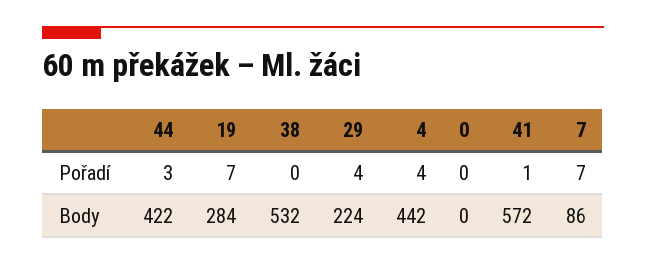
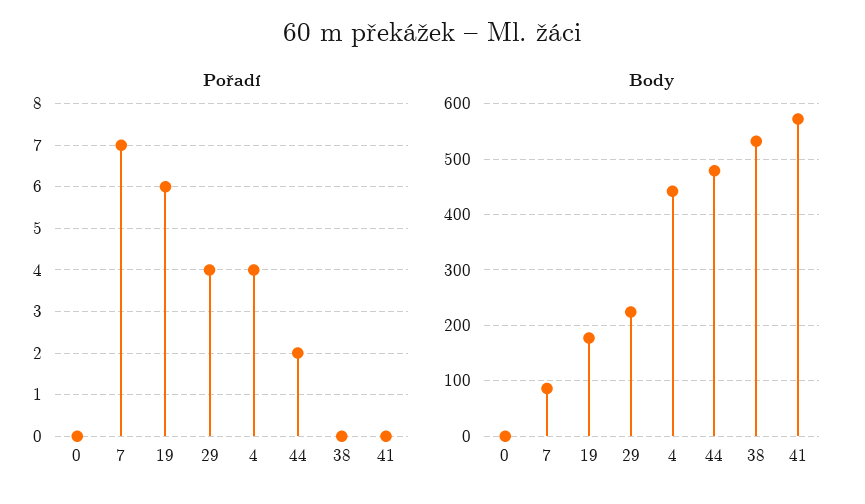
Pořadí, 44: 3 -> 2
Pořadí, 19: 7 -> 6
Pořadí, 41: 1 -> 0
Body, 44: 422 -> 480
Body, 19: 284 -> 180

